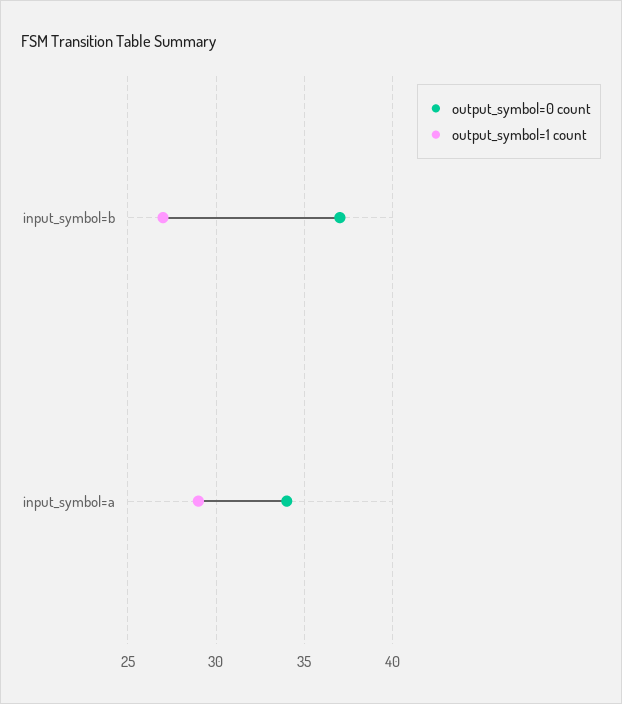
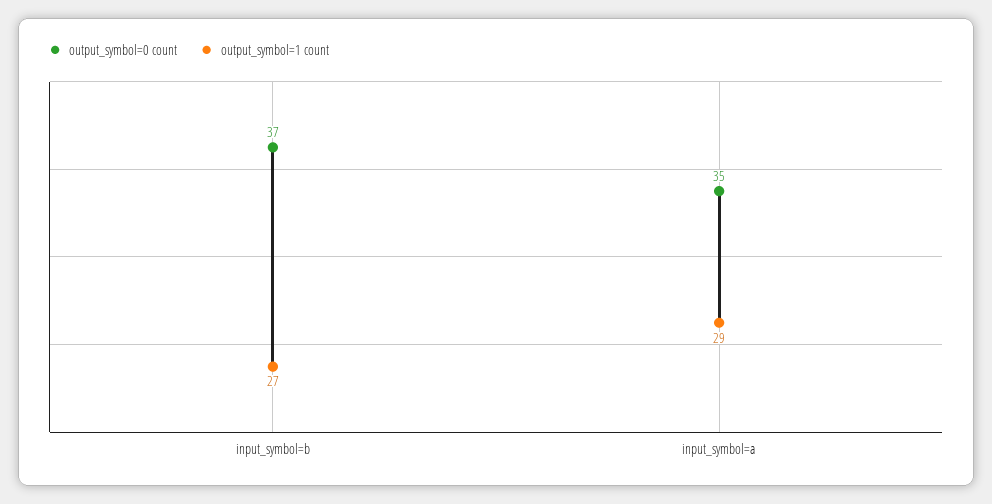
output_symbol=0 count, input_symbol=a: 34 -> 35

